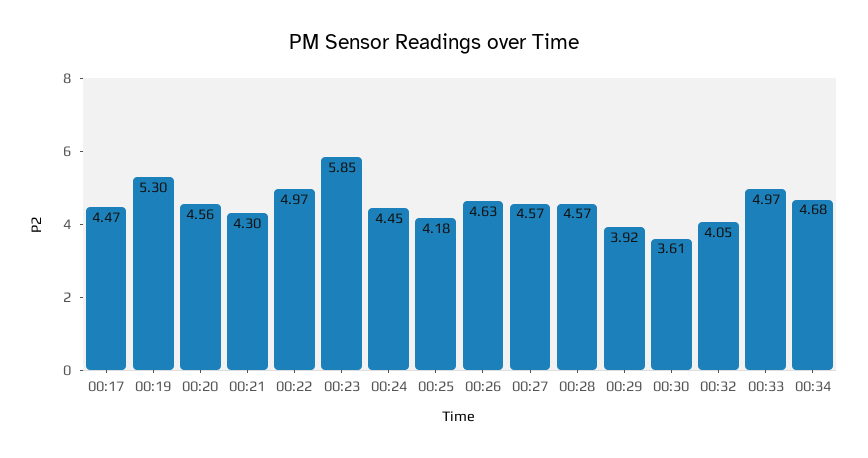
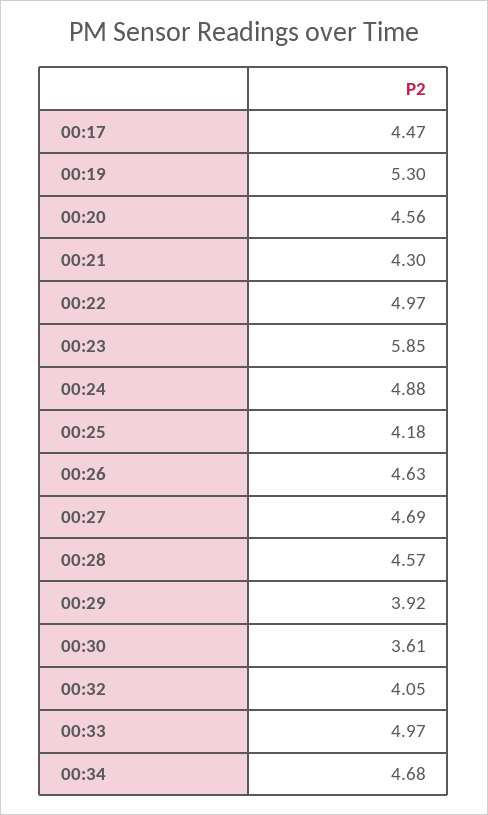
00:24: 4.45 -> 4.88
00:27: 4.57 -> 4.69

